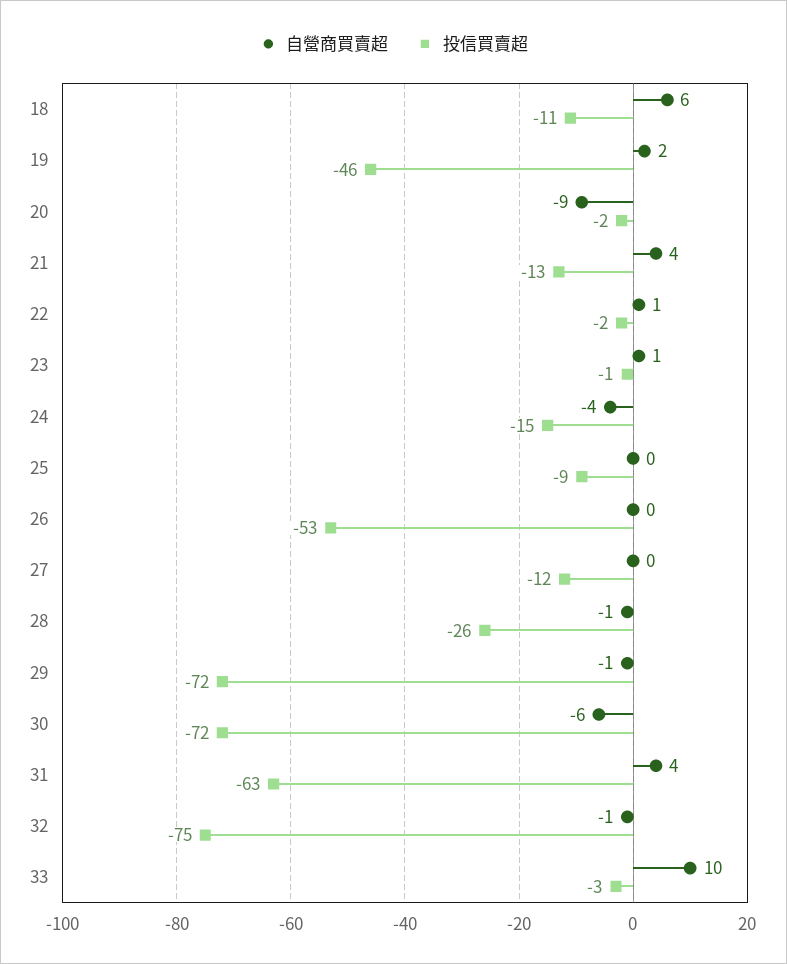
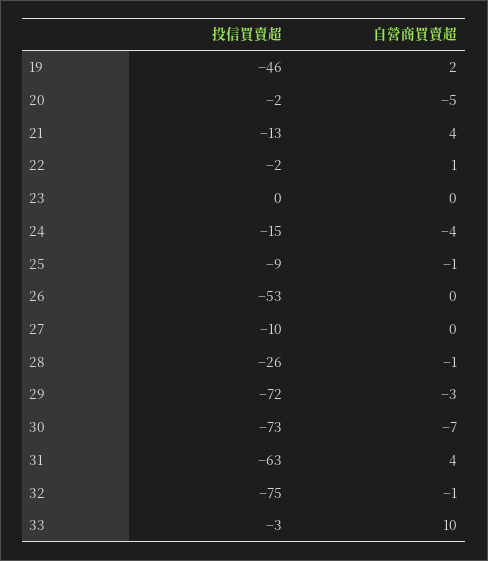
自營商買賣超, 18: 6 -> none
投信買賣超, 18: -11 -> none
自營商買賣超, 20: -9 -> -5
自營商買賣超, 23: 1 -> 0
投信買賣超, 23: -1 -> 0
自營商買賣超, 25: 0 -> -1
投信買賣超, 27: -12 -> -10
自營商買賣超, 29: -1 -> -3
自營商買賣超, 30: -6 -> -7
投信買賣超, 30: -72 -> -73

